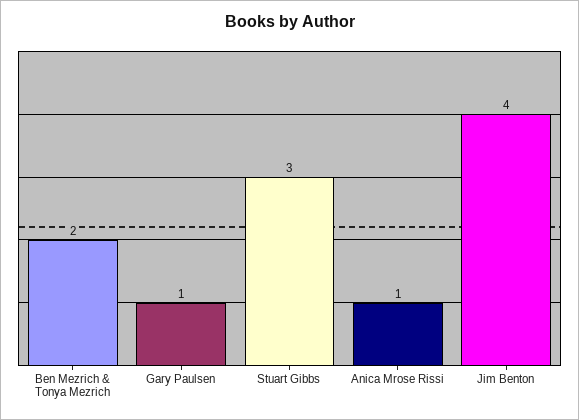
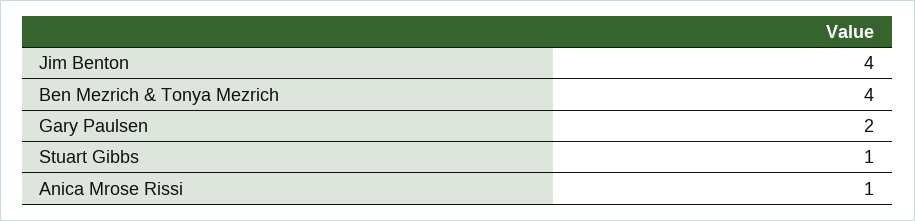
Ben Mezrich & Tonya Mezrich: 2 -> 4
Gary Paulsen: 1 -> 2
Stuart Gibbs: 3 -> 1

